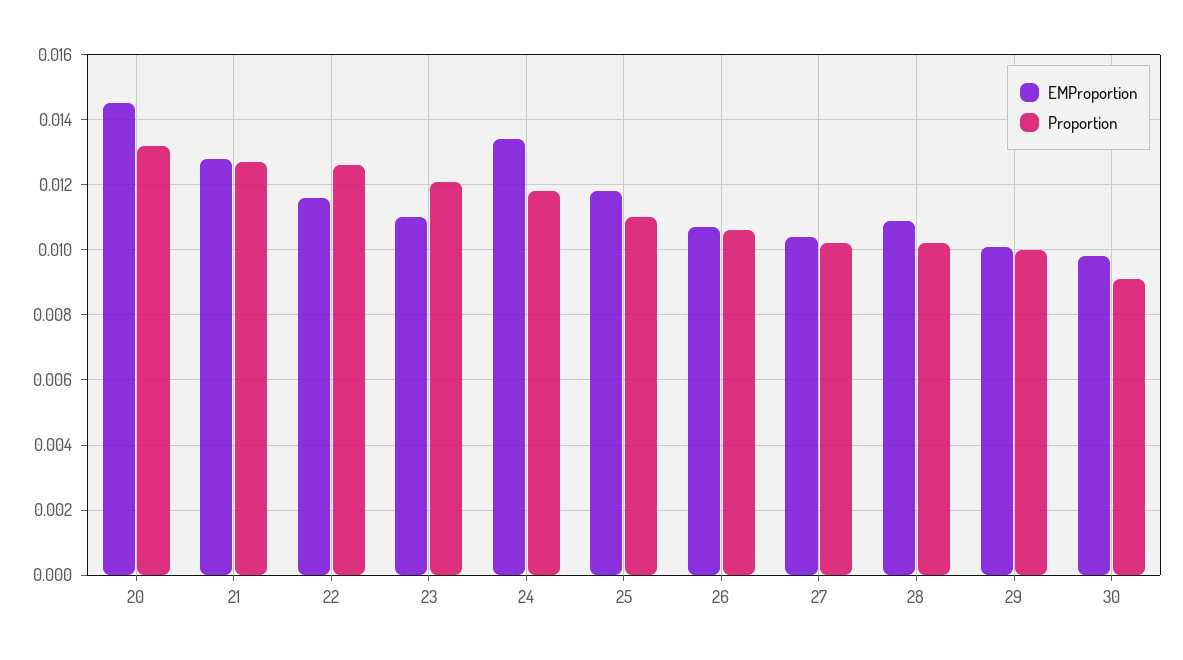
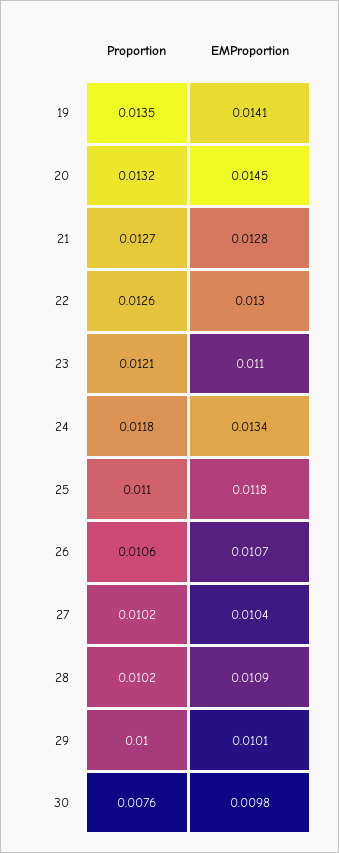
EMProportion, 22: 0.0115 -> 0.013
Proportion, 30: 0.009 -> 0.0076
Proportion, 19: none -> 0.0135
EMProportion, 19: none -> 0.0141

